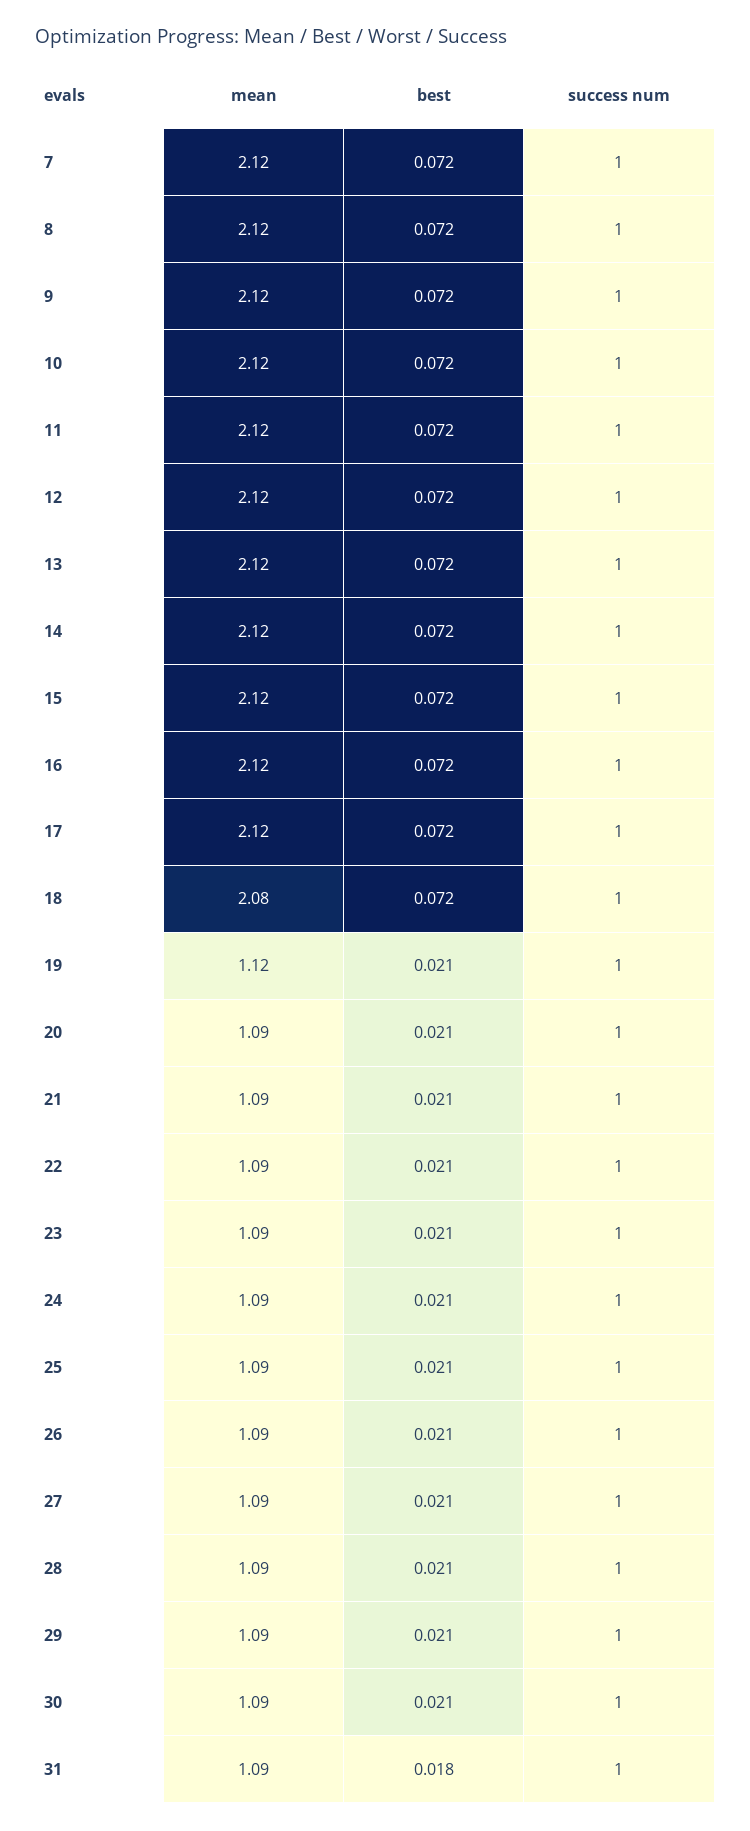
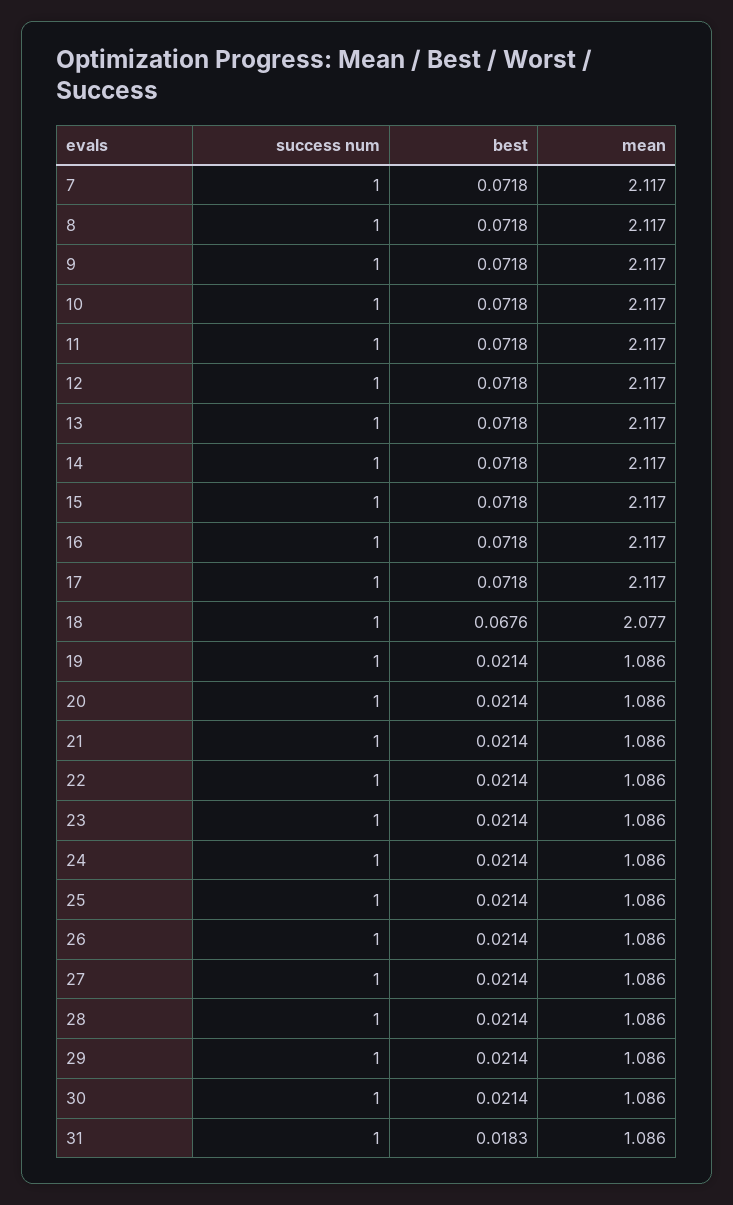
best, 18: 0.072 -> 0.0676
mean, 19: 1.12 -> 1.086

